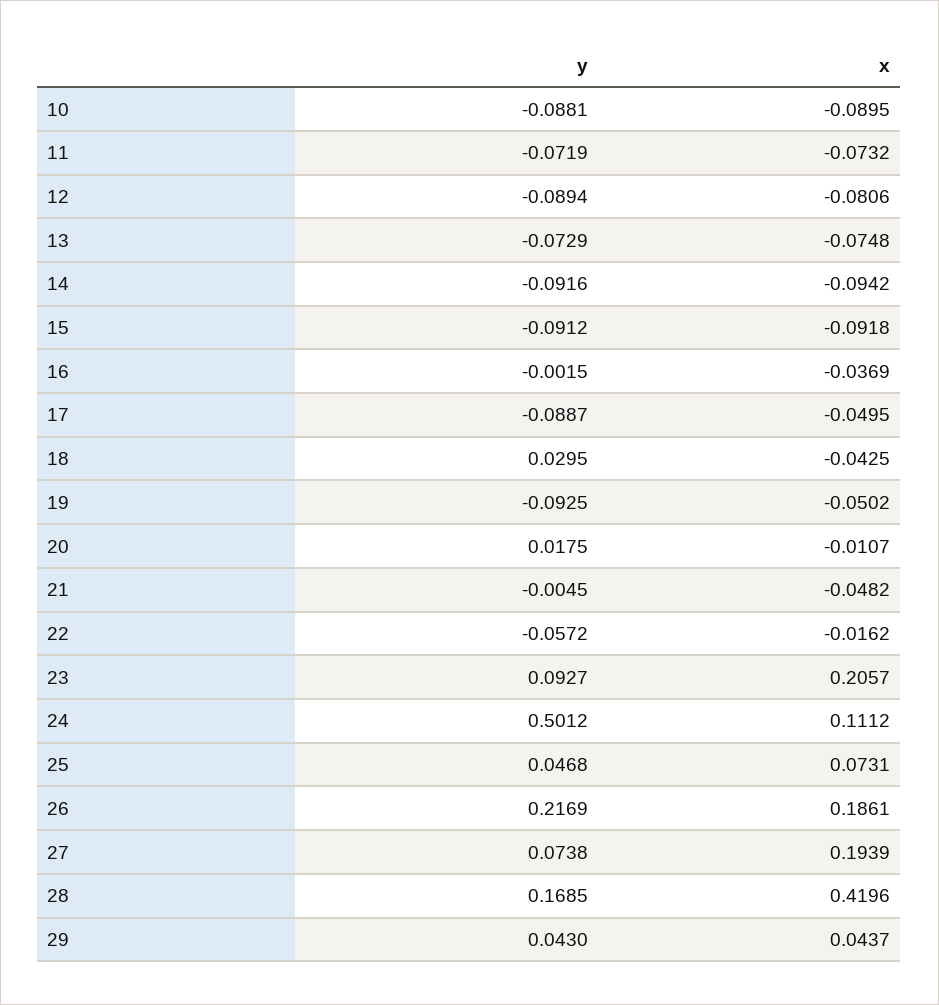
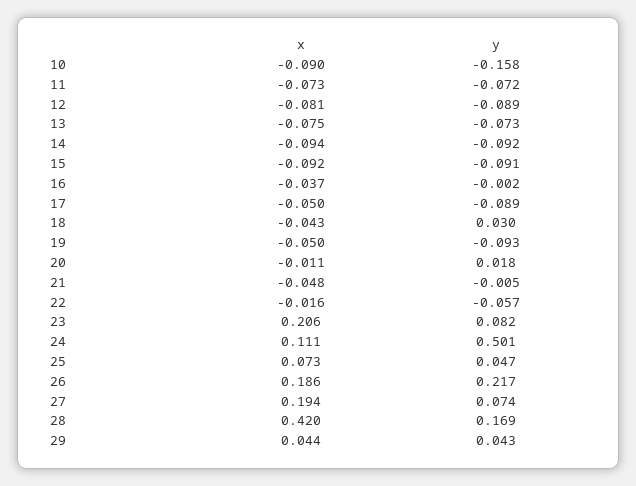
y, 10: -0.0881 -> -0.158
y, 23: 0.0927 -> 0.082

